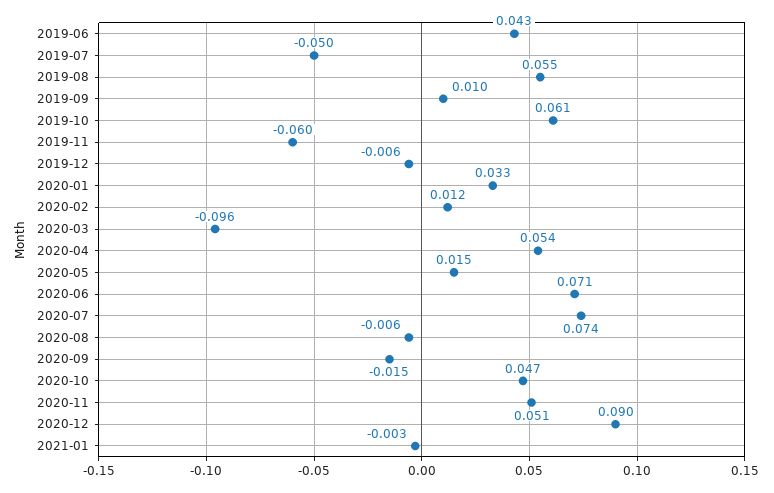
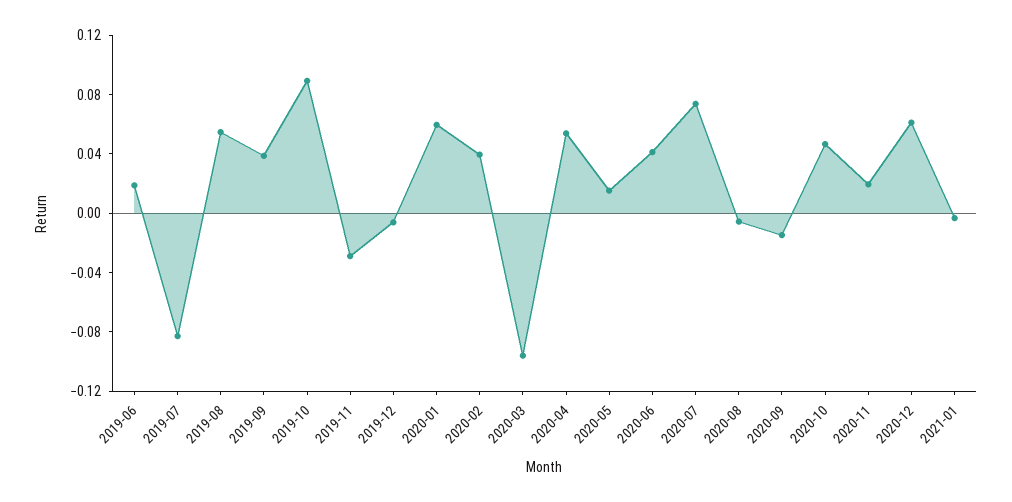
2019-06: 0.043 -> 0.02
2019-07: -0.05 -> -0.08
2019-09: 0.01 -> 0.04
2019-10: 0.061 -> 0.09
2019-11: -0.06 -> -0.03
2020-01: 0.033 -> 0.06
2020-02: 0.012 -> 0.04
2020-06: 0.071 -> 0.04
2020-11: 0.051 -> 0.02
2020-12: 0.09 -> 0.06

